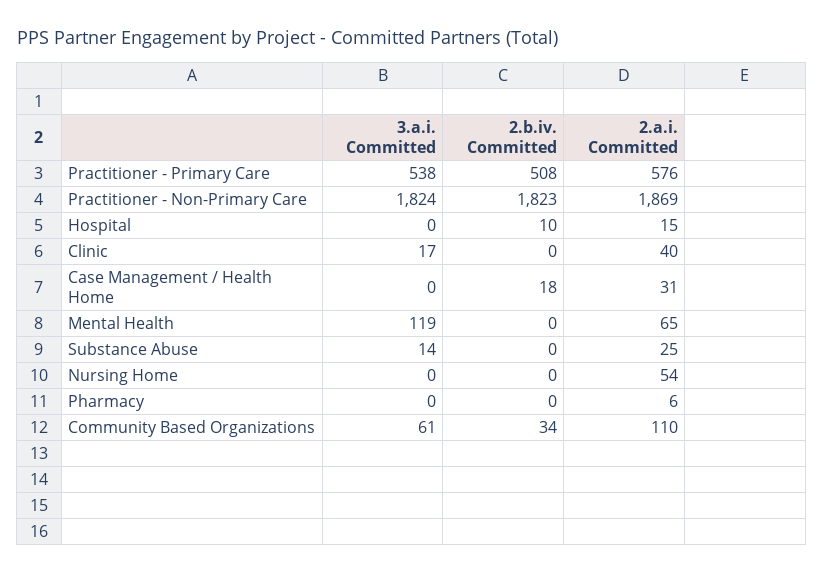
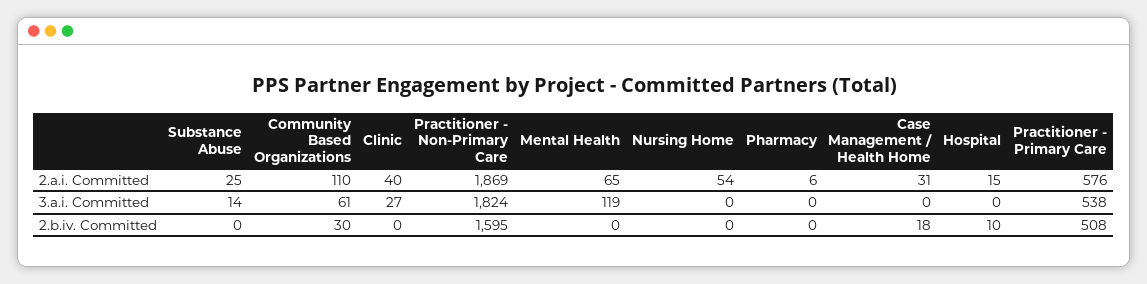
2.b.iv. Committed, Practitioner - Non-Primary Care: 1823 -> 1595
3.a.i. Committed, Clinic: 17 -> 27
2.b.iv. Committed, Community Based Organizations: 34 -> 30

